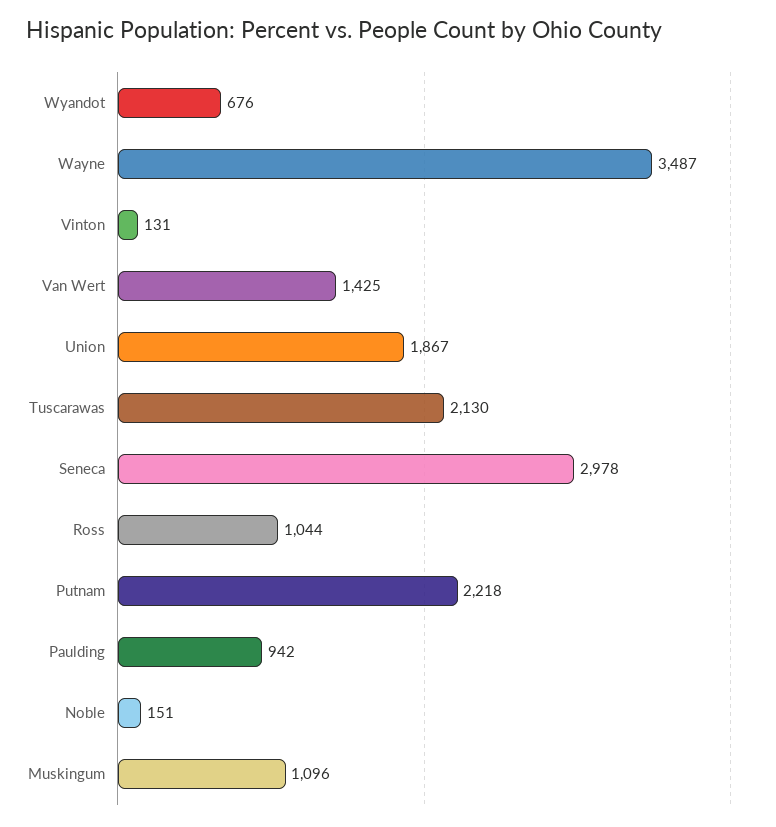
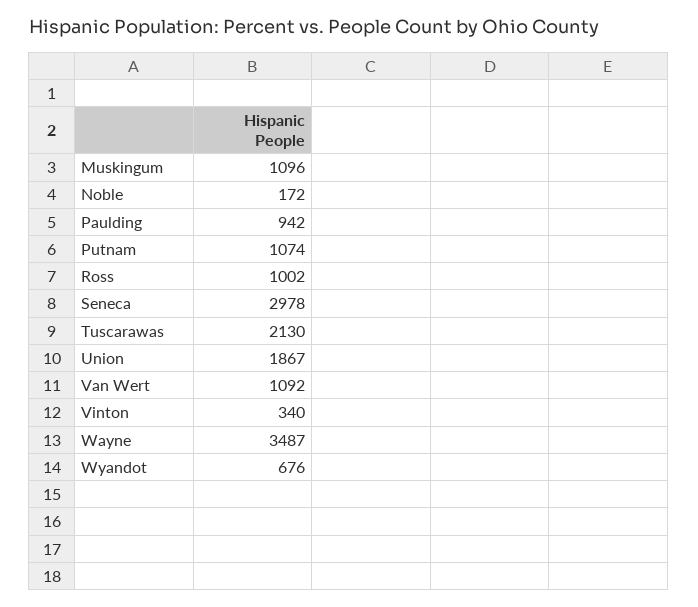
Vinton: 131 -> 340
Van Wert: 1425 -> 1092
Ross: 1044 -> 1002
Putnam: 2218 -> 1074
Noble: 151 -> 172

